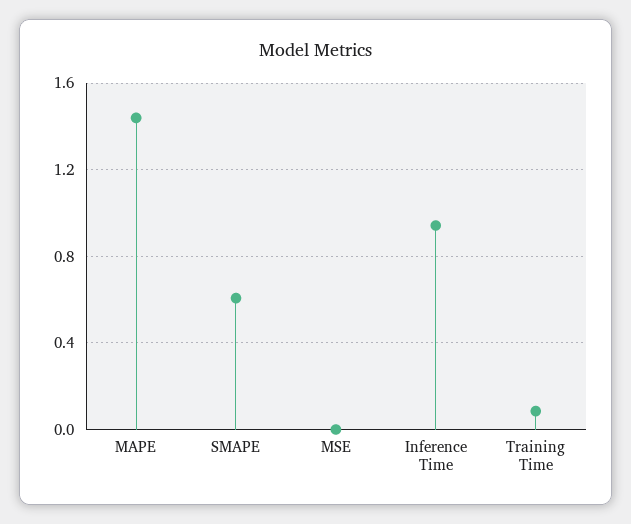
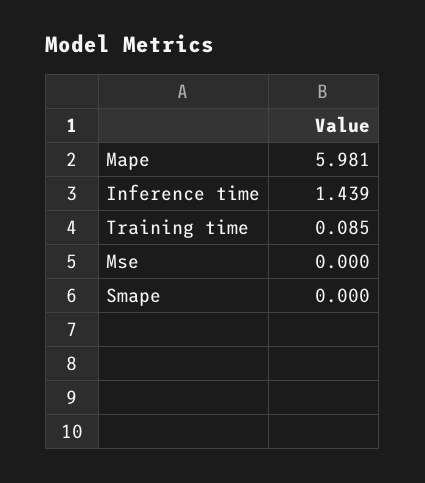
MAPE: 1.45 -> 5.981
SMAPE: 0.6 -> 0
Inference Time: 0.95 -> 1.439

